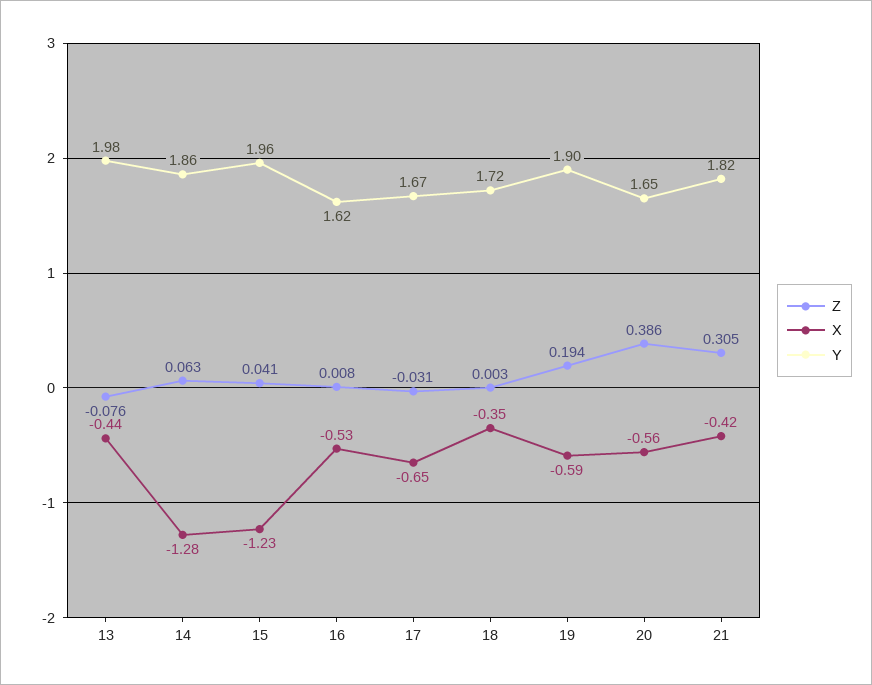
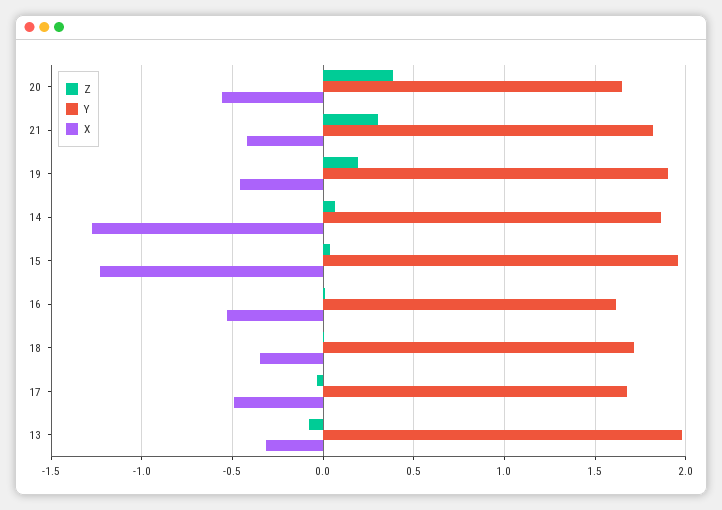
X, 13: -0.44 -> -0.3
X, 17: -0.65 -> -0.5
X, 19: -0.59 -> -0.45

